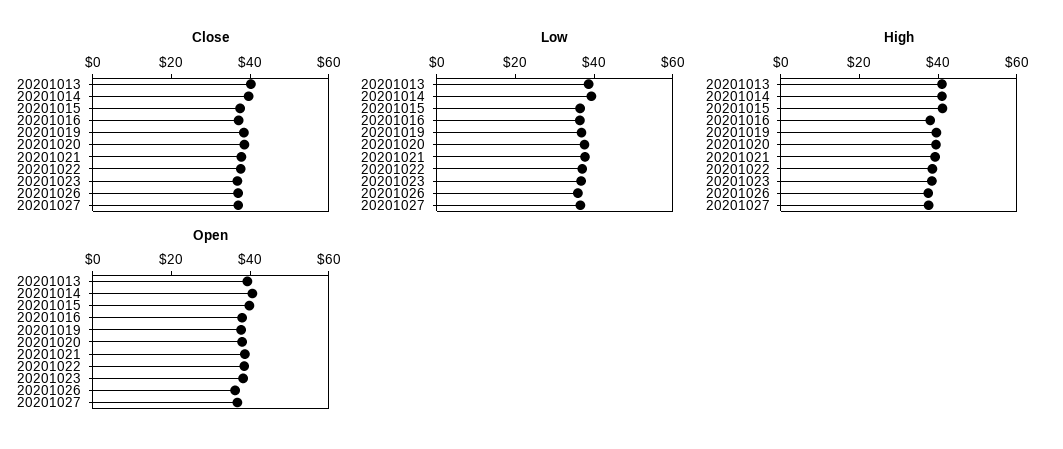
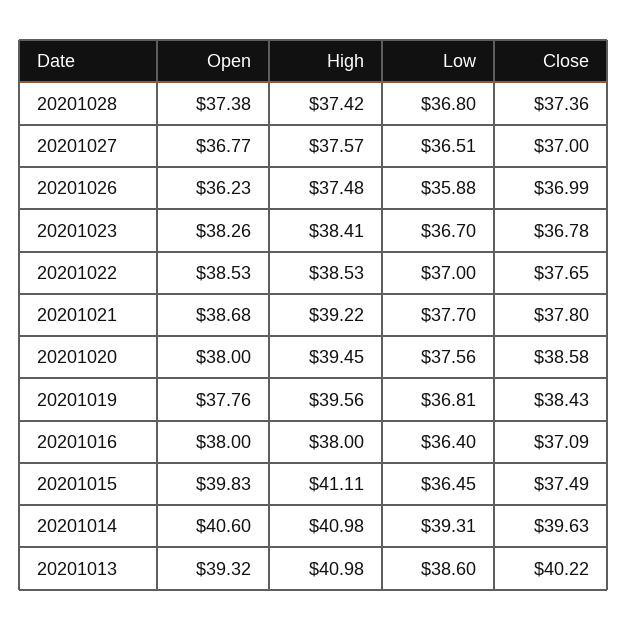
Open, 20201028: none -> 37.38
High, 20201028: none -> 37.42
Low, 20201028: none -> 36.8
Close, 20201028: none -> 37.36

